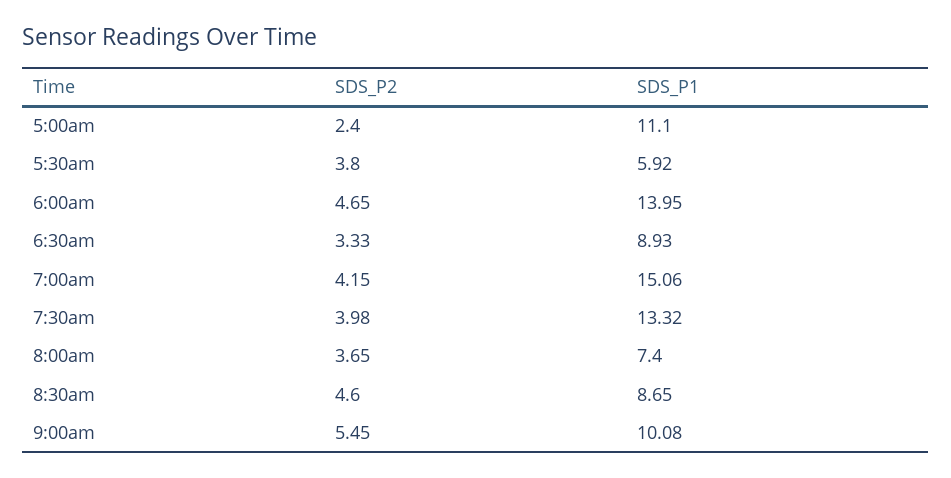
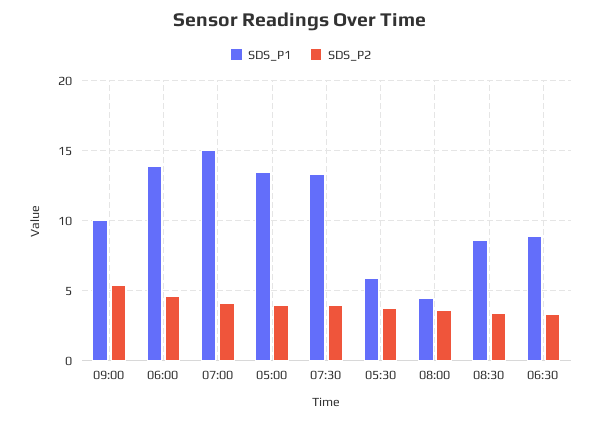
SDS_P2, 5:00am: 2.4 -> 4
SDS_P1, 5:00am: 11.1 -> 13.5
SDS_P1, 8:00am: 7.4 -> 4.5
SDS_P2, 8:30am: 4.6 -> 3.5

